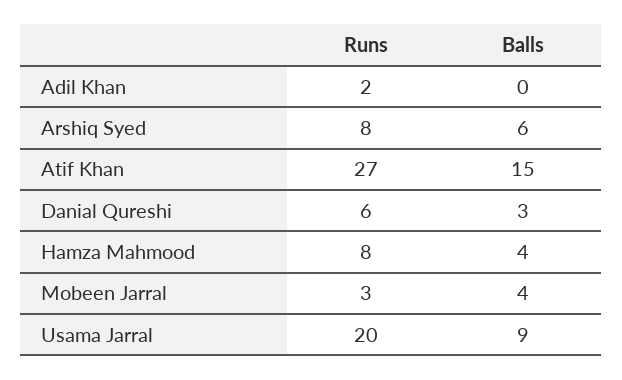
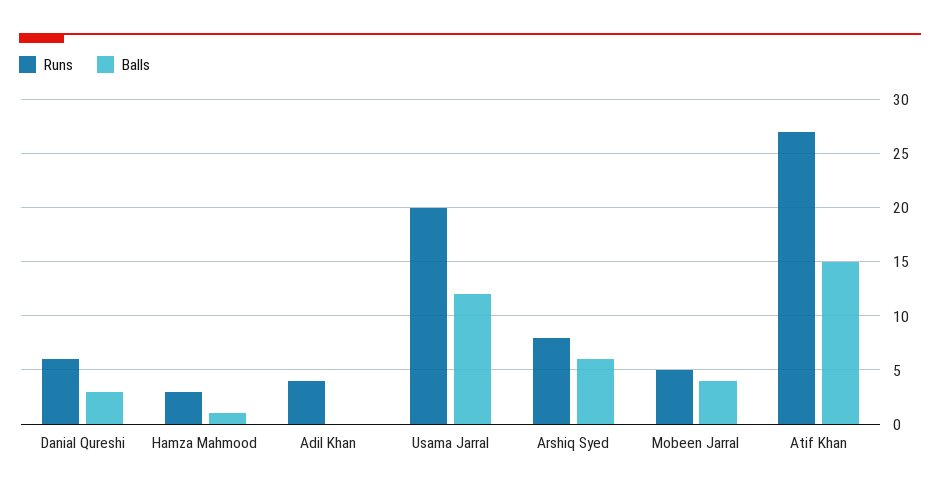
Runs, Adil Khan: 2 -> 4
Runs, Hamza Mahmood: 8 -> 3
Balls, Hamza Mahmood: 4 -> 1
Runs, Mobeen Jarral: 3 -> 5
Balls, Usama Jarral: 9 -> 12

